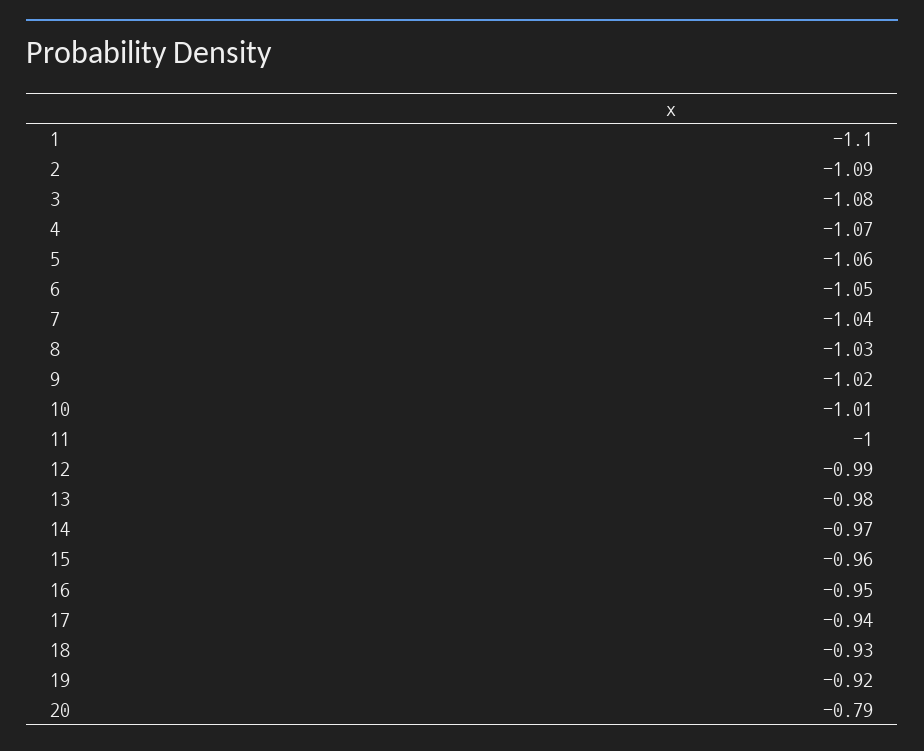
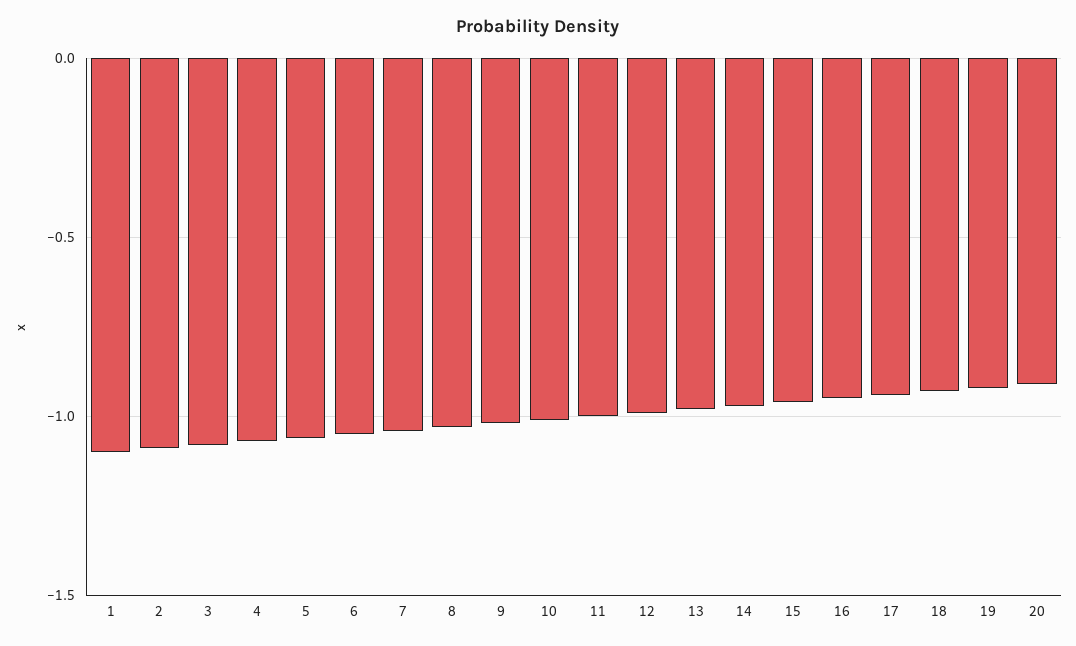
20: -0.79 -> -0.9

